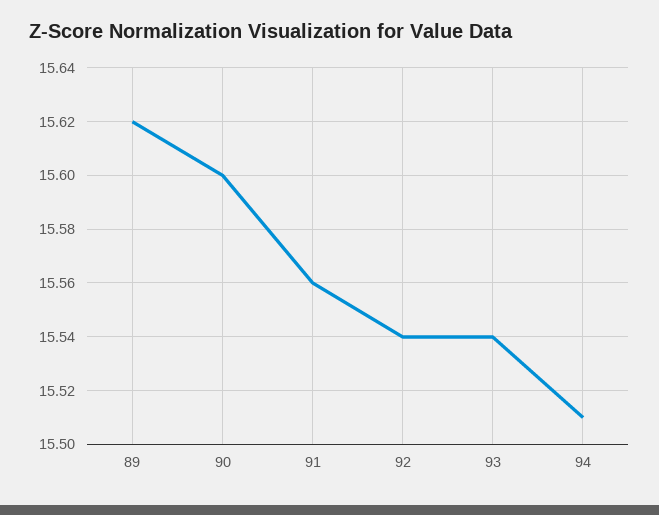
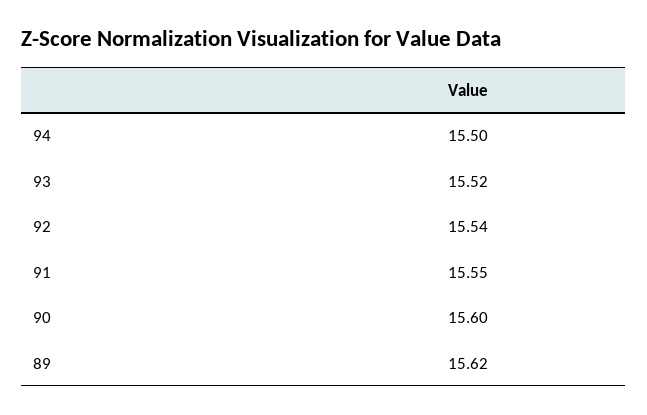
91: 15.56 -> 15.55
93: 15.54 -> 15.52
94: 15.51 -> 15.5

